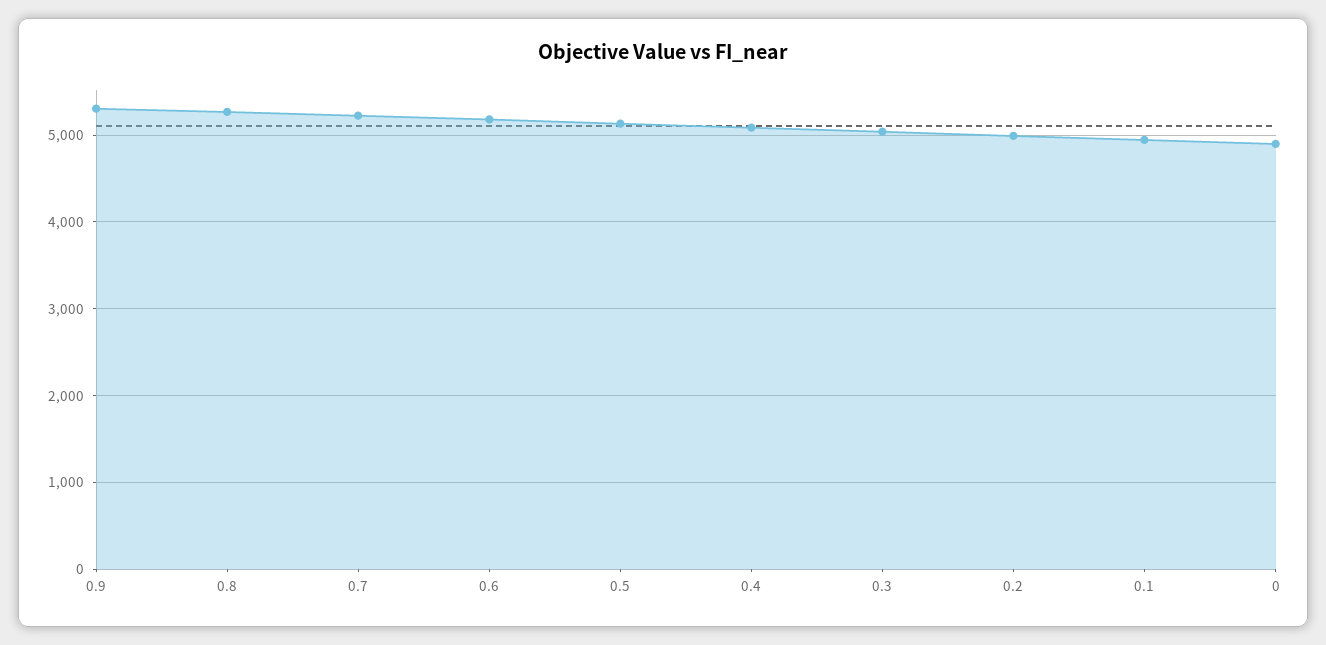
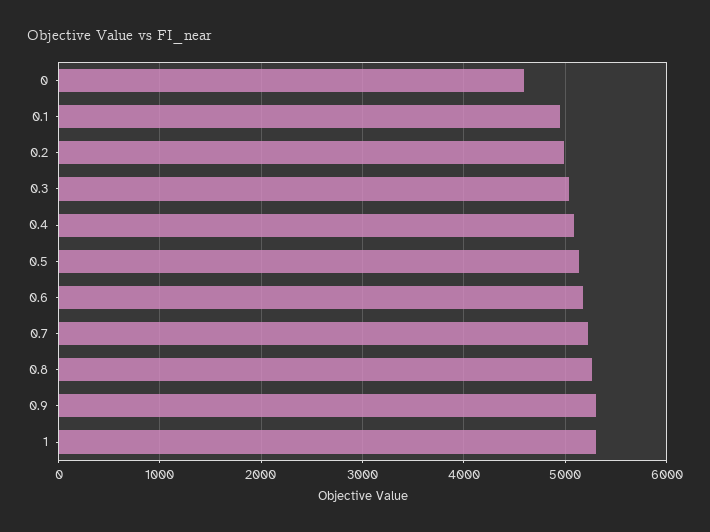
0: 4900 -> 4600
1: none -> 5300

